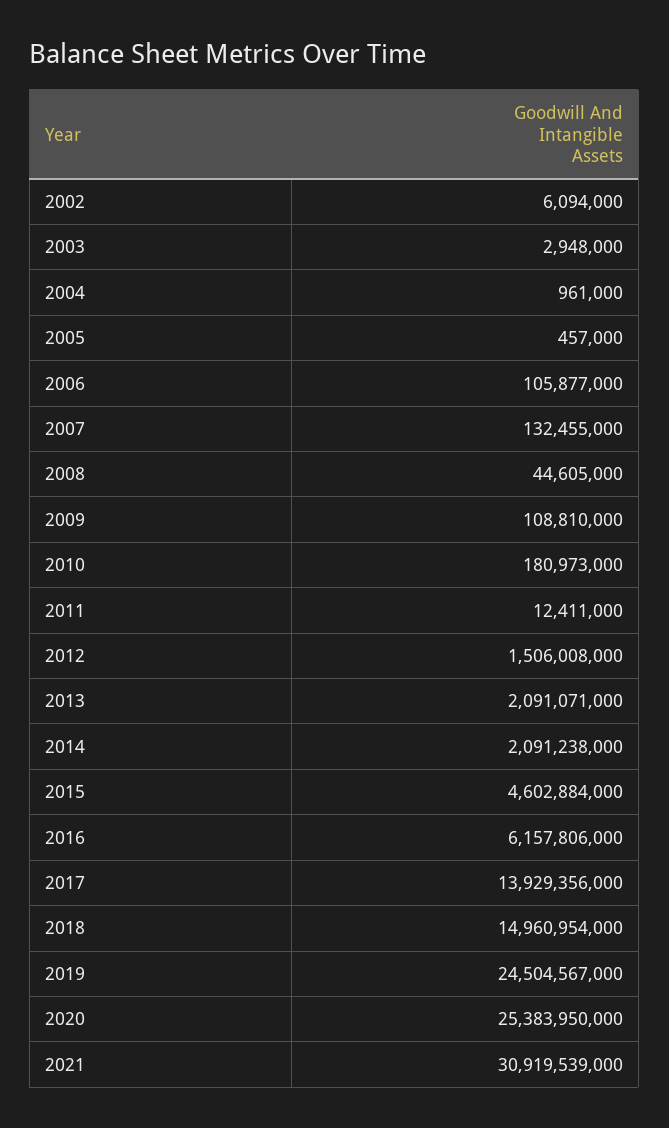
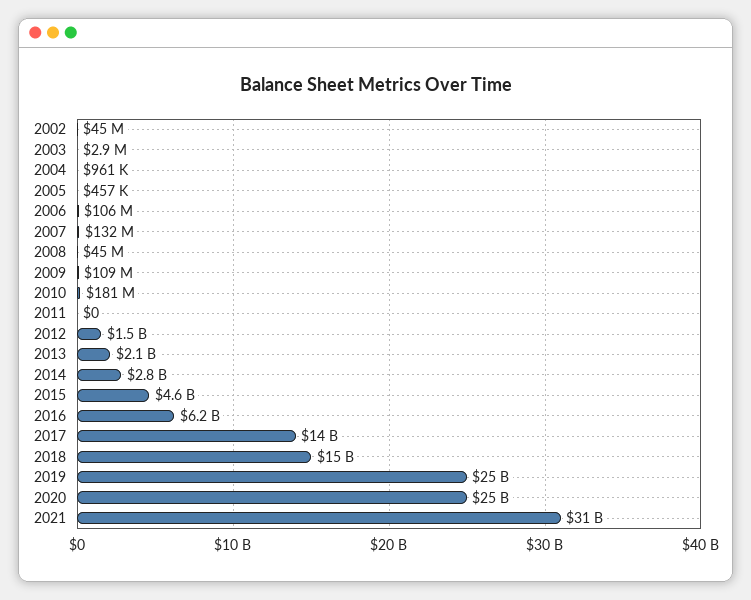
2002: 6094000 -> 45000000
2011: 12411000 -> 0
2014: 2091238000 -> 2800000000

